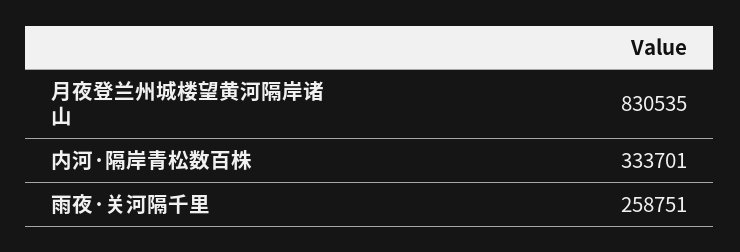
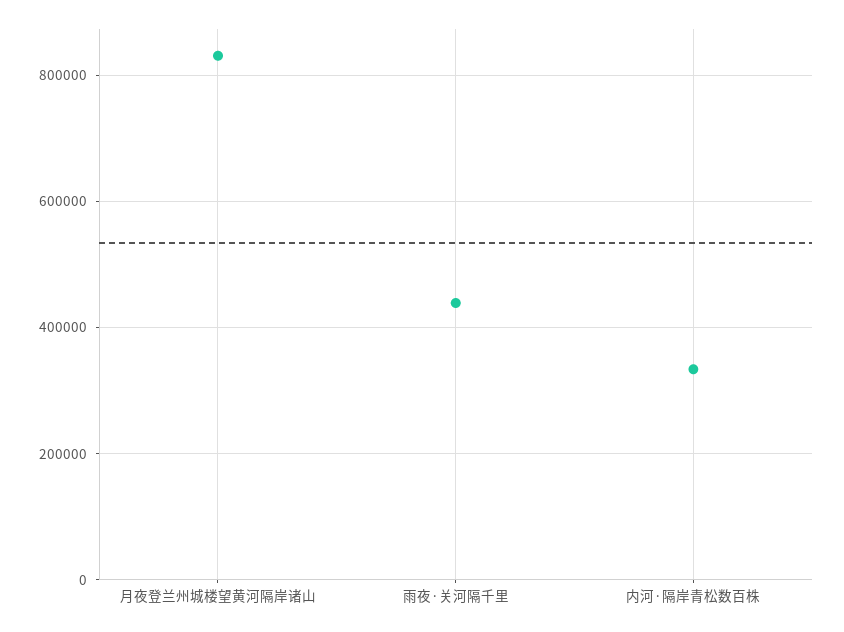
雨夜·关河隔千里: 258751 -> 440000

